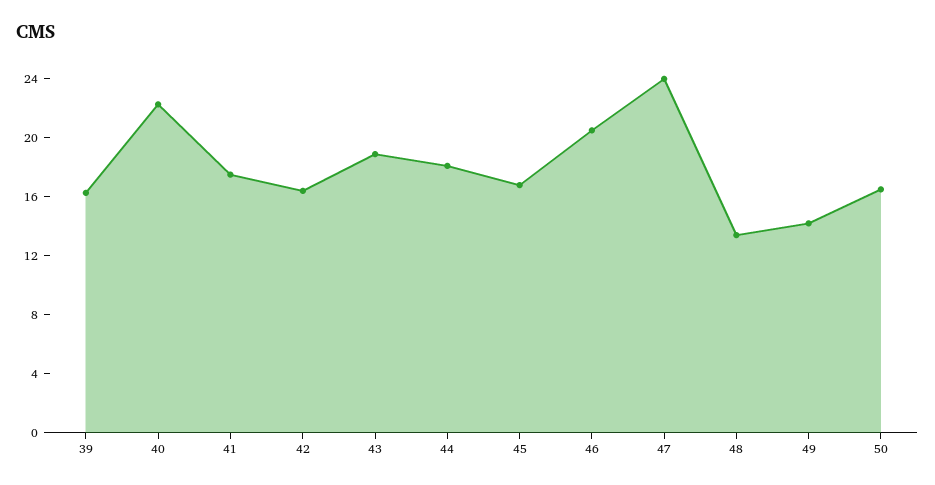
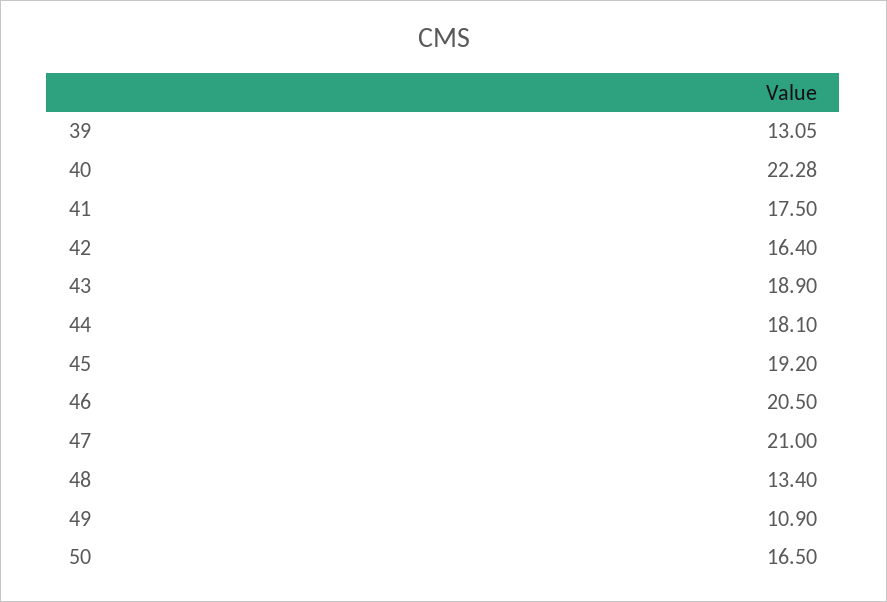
39: 16 -> 13.05
45: 17 -> 19.2
47: 24 -> 21
49: 14 -> 10.9

